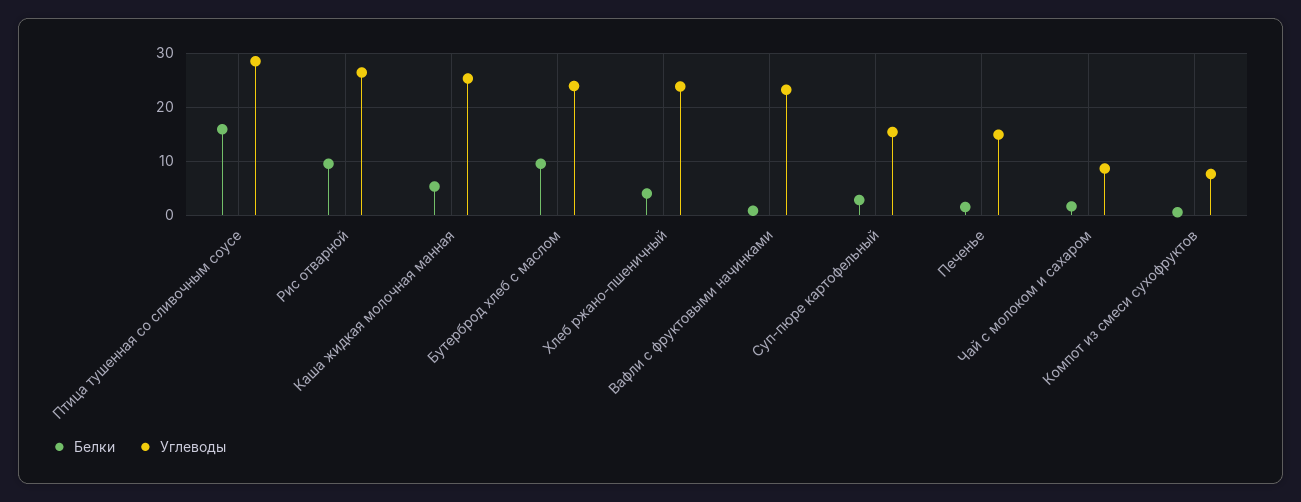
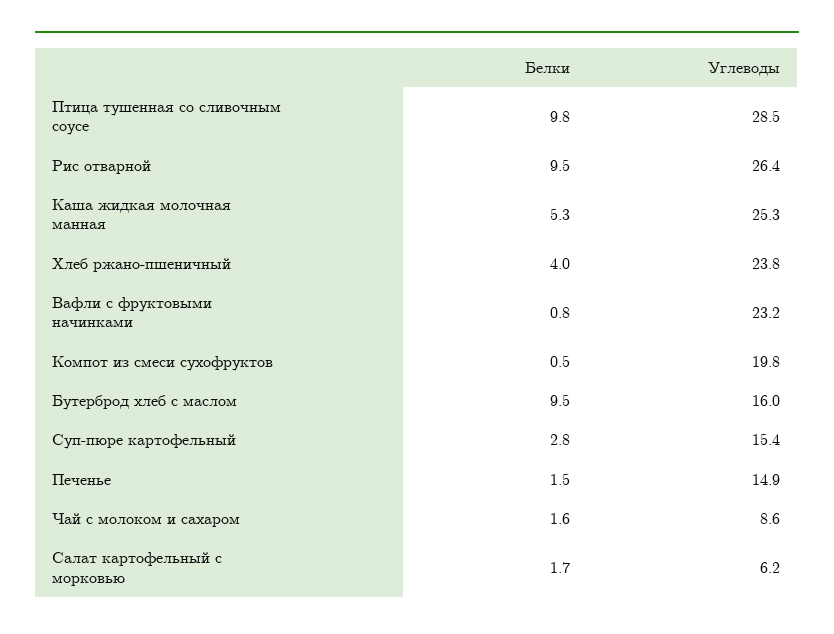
Белки, Птица тушенная со сливочным соусе: 16 -> 9.8
Углеводы, Бутерброд хлеб с маслом: 24 -> 16
Углеводы, Компот из смеси сухофруктов: 8 -> 19.8
Белки, Салат картофельный с морковью: none -> 1.7
Углеводы, Салат картофельный с морковью: none -> 6.2

